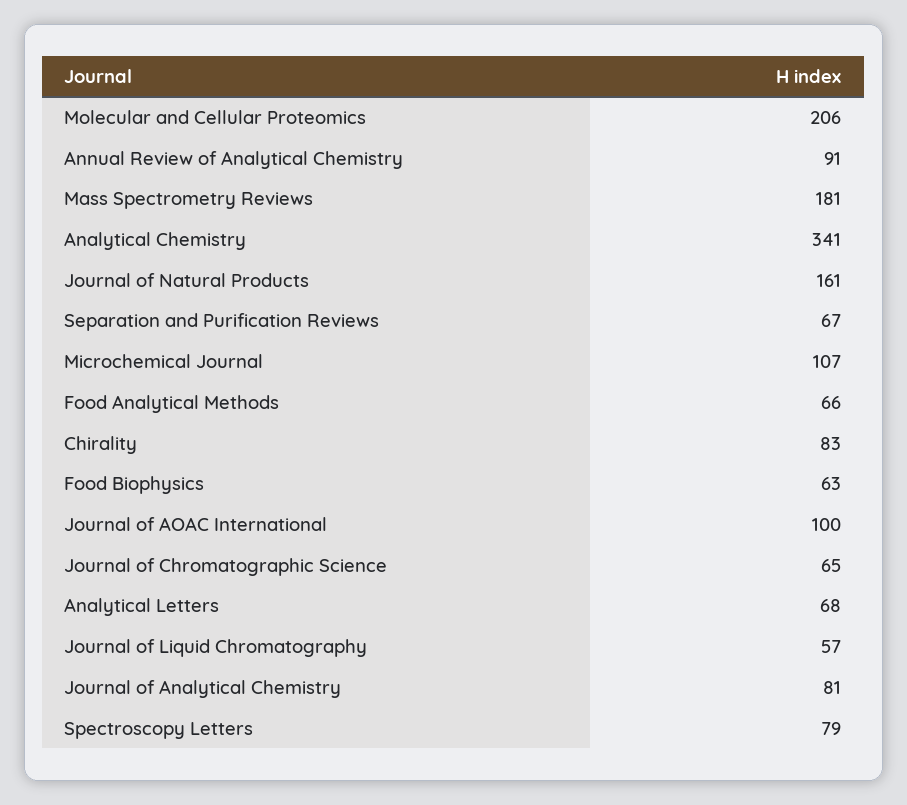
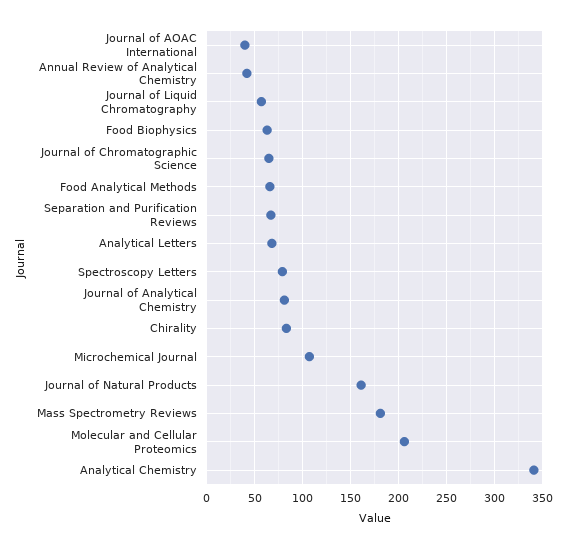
Annual Review of Analytical Chemistry: 91 -> 40
Journal of AOAC International: 100 -> 40

